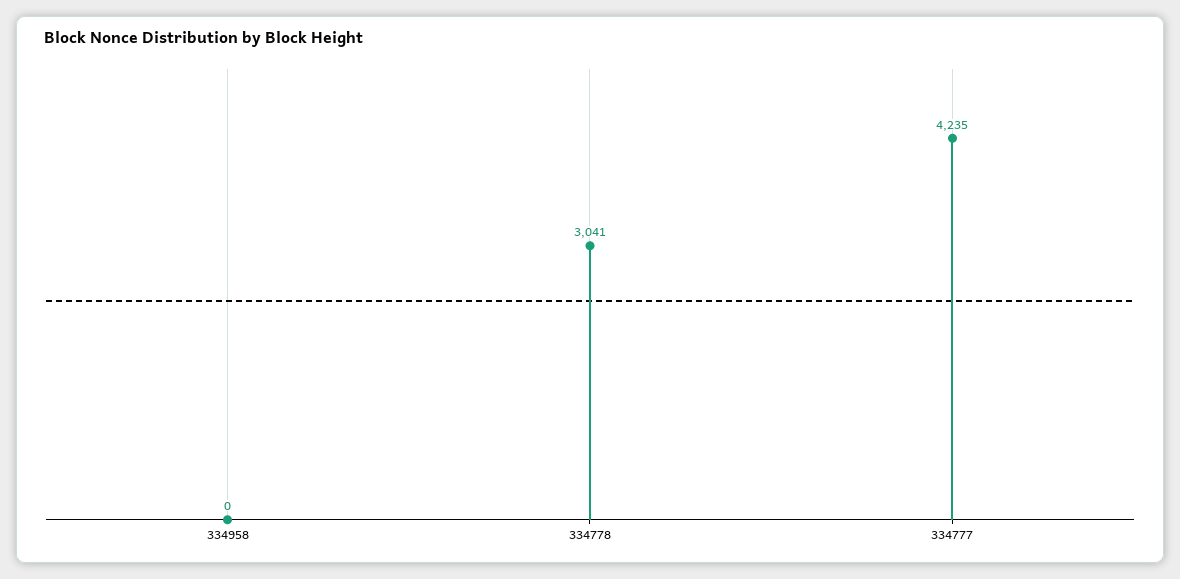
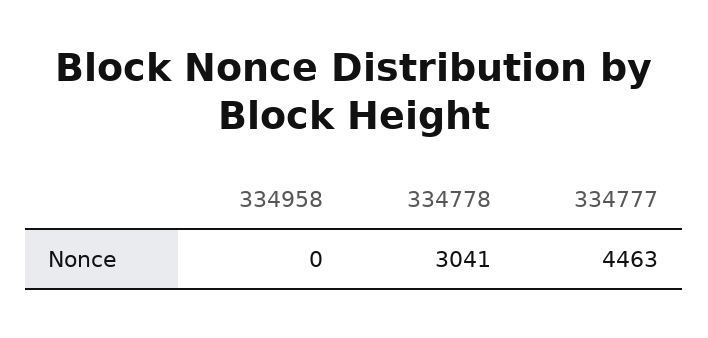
334777: 4235 -> 4463

